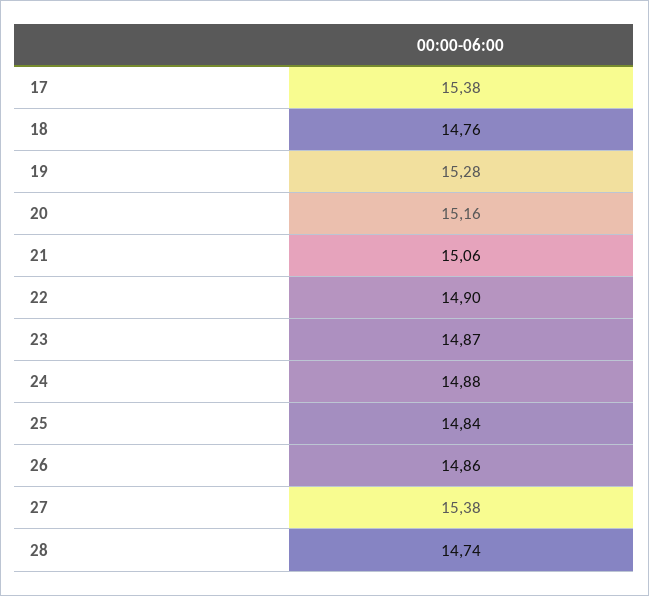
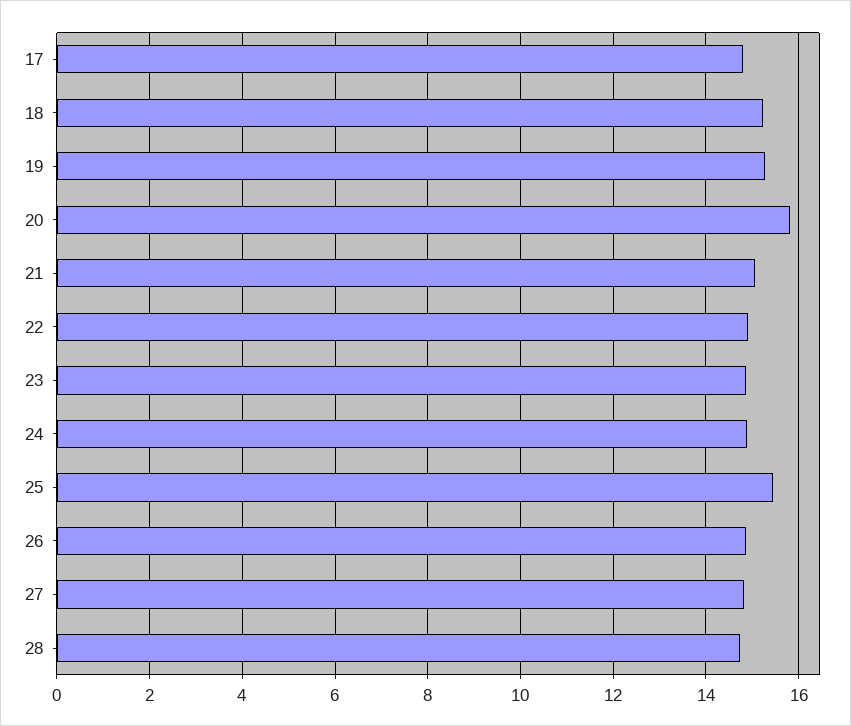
17: 15.38 -> 14.8
18: 14.76 -> 15.2
20: 15.16 -> 15.8
25: 14.84 -> 15.4
27: 15.38 -> 14.8

